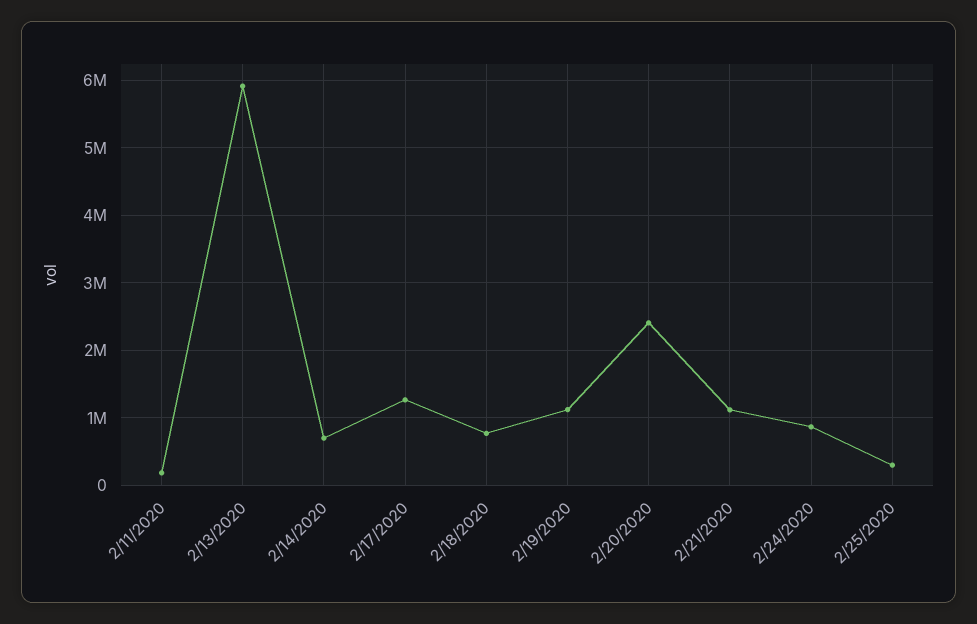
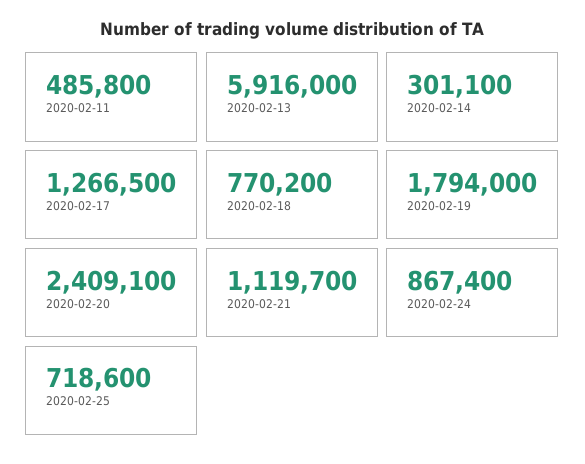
2/11/2020: 200000 -> 485800
2/14/2020: 700000 -> 301100
2/19/2020: 1100000 -> 1794000
2/25/2020: 300000 -> 718600

